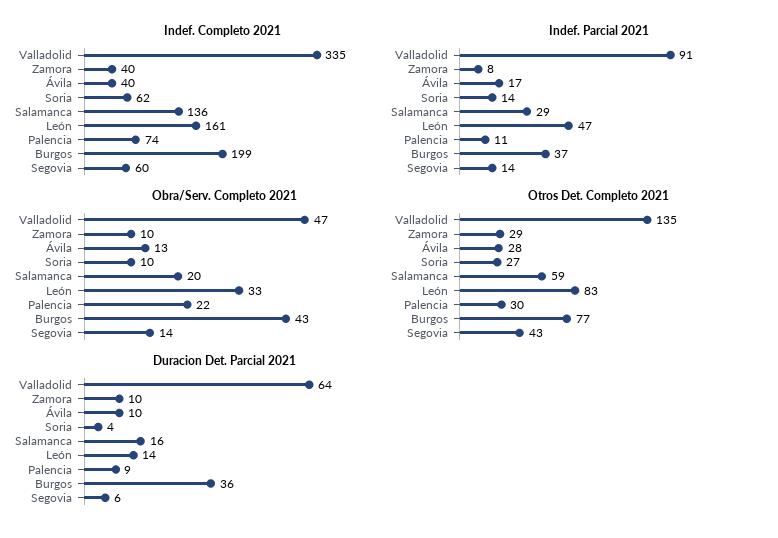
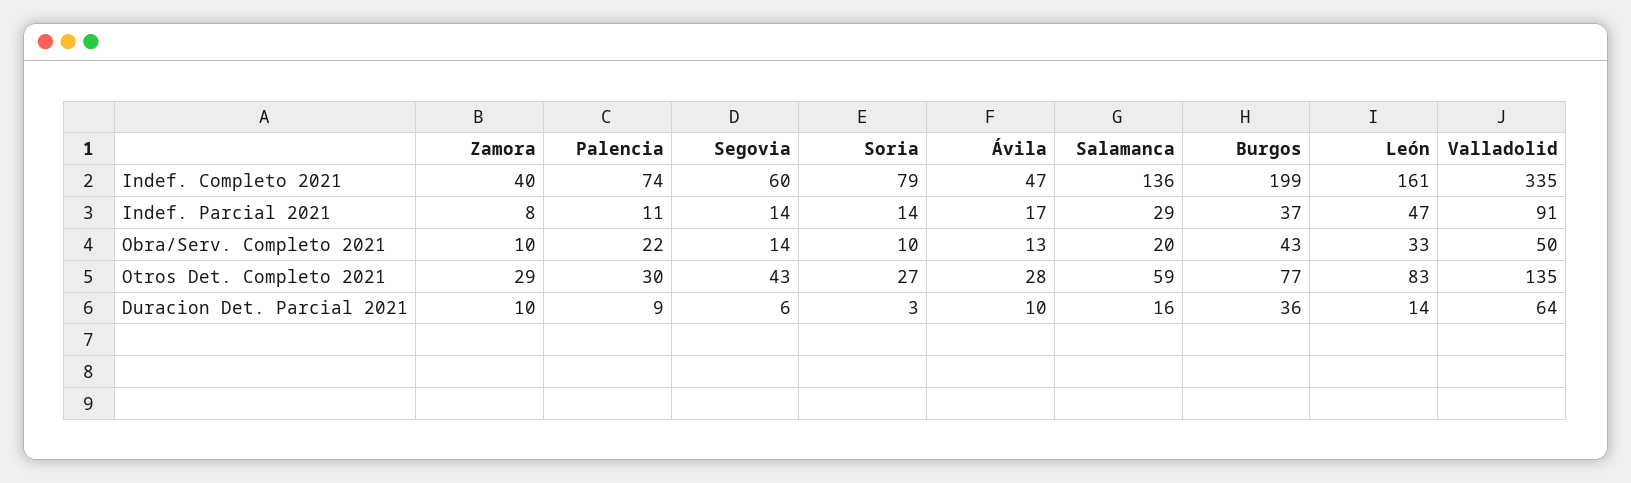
Indef. Completo 2021, Ávila: 40 -> 47
Indef. Completo 2021, Soria: 62 -> 79
Obra/Serv. Completo 2021, Valladolid: 47 -> 50
Duracion Det. Parcial 2021, Soria: 4 -> 3

